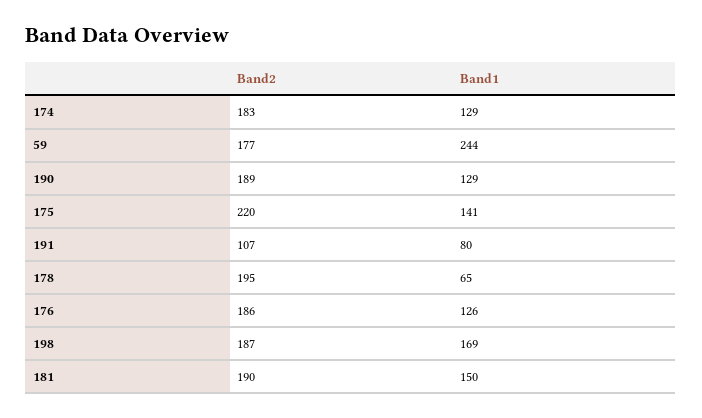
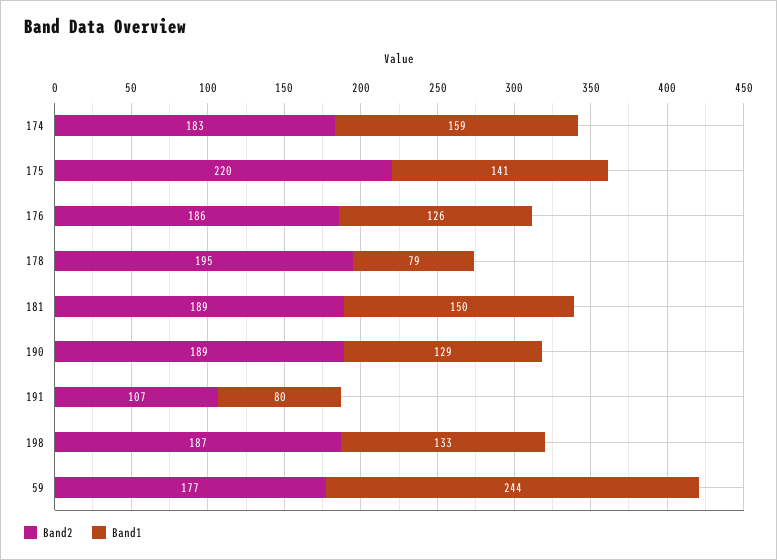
Band1, 174: 129 -> 159
Band1, 178: 65 -> 79
Band1, 198: 169 -> 133
Band2, 181: 190 -> 189

